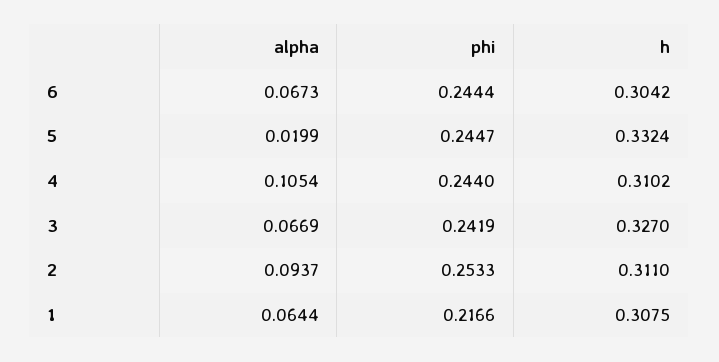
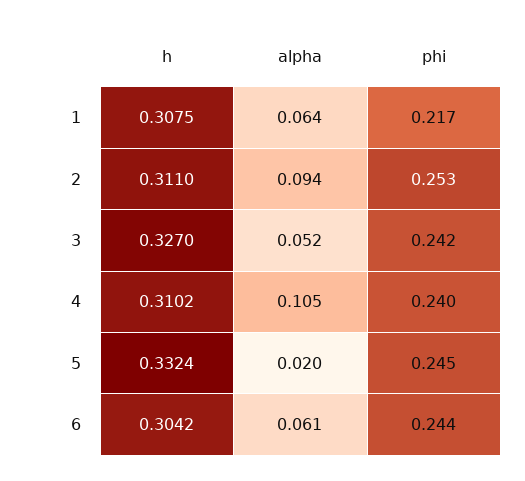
alpha, 6: 0.0673 -> 0.061
phi, 4: 0.244 -> 0.24
alpha, 3: 0.0669 -> 0.052

